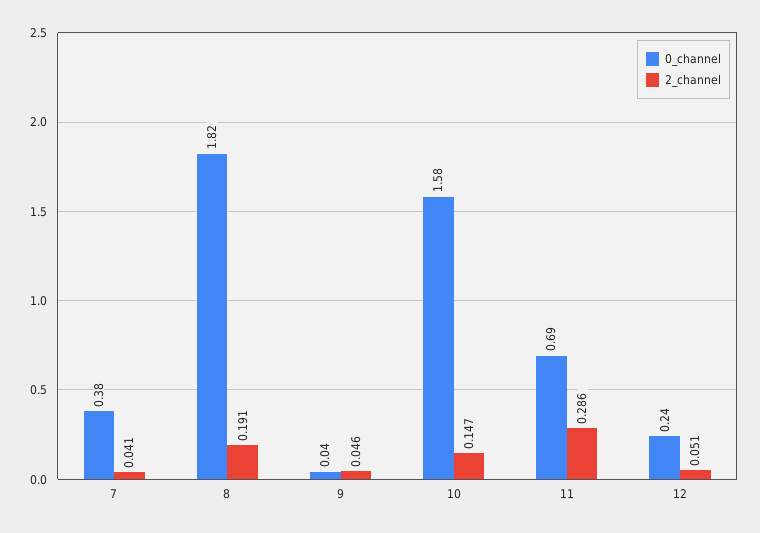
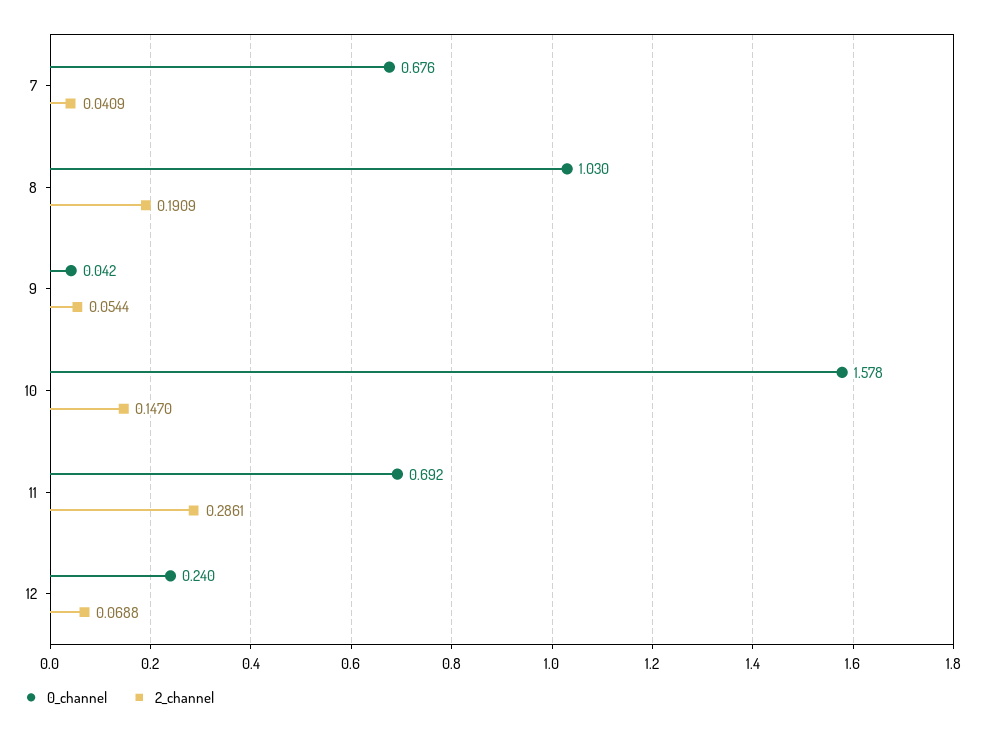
0_channel, 7: 0.38 -> 0.676
0_channel, 8: 1.82 -> 1.03
2_channel, 9: 0.046 -> 0.0544
2_channel, 12: 0.051 -> 0.0688

